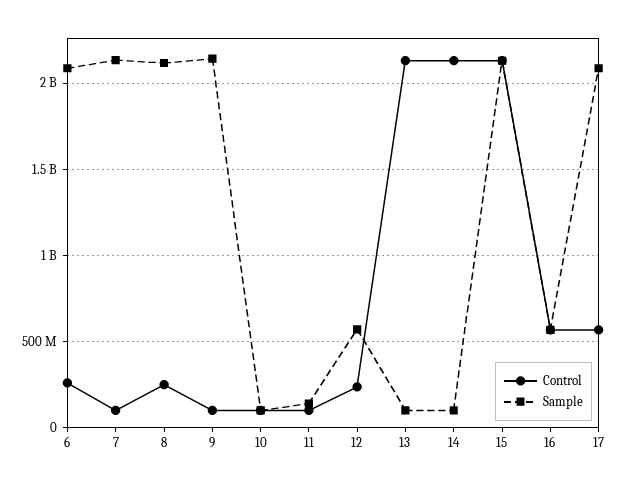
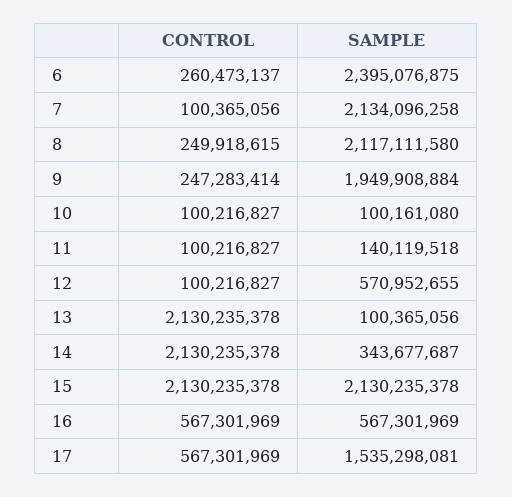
Sample, 6: 2100000000 -> 2395076875
Control, 9: 100000000 -> 247283414
Sample, 9: 2150000000 -> 1949908884
Control, 12: 250000000 -> 100216827
Sample, 14: 100000000 -> 343677687
Sample, 17: 2100000000 -> 1535298081

